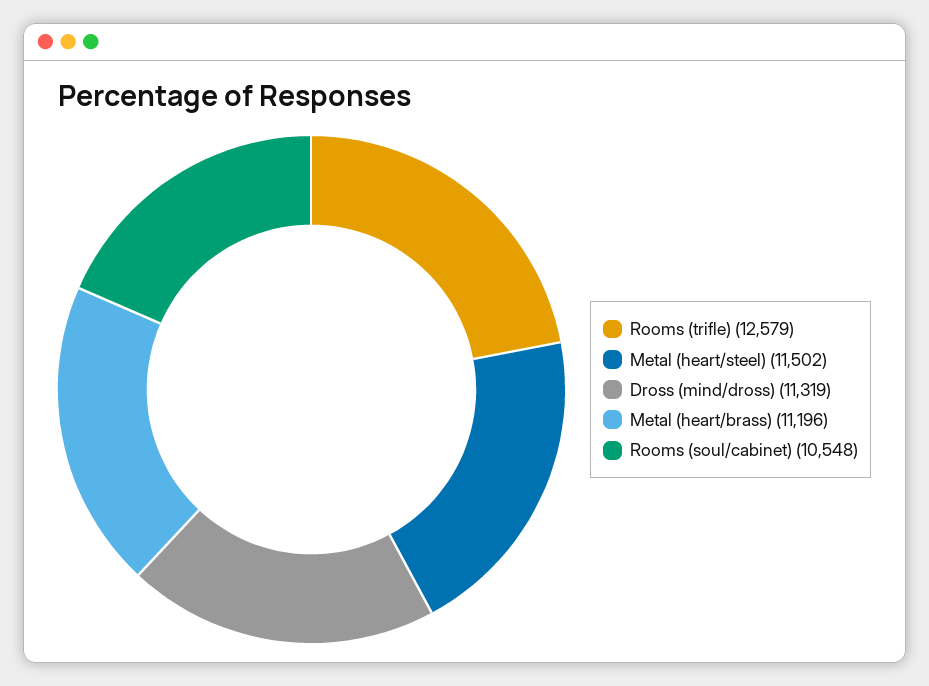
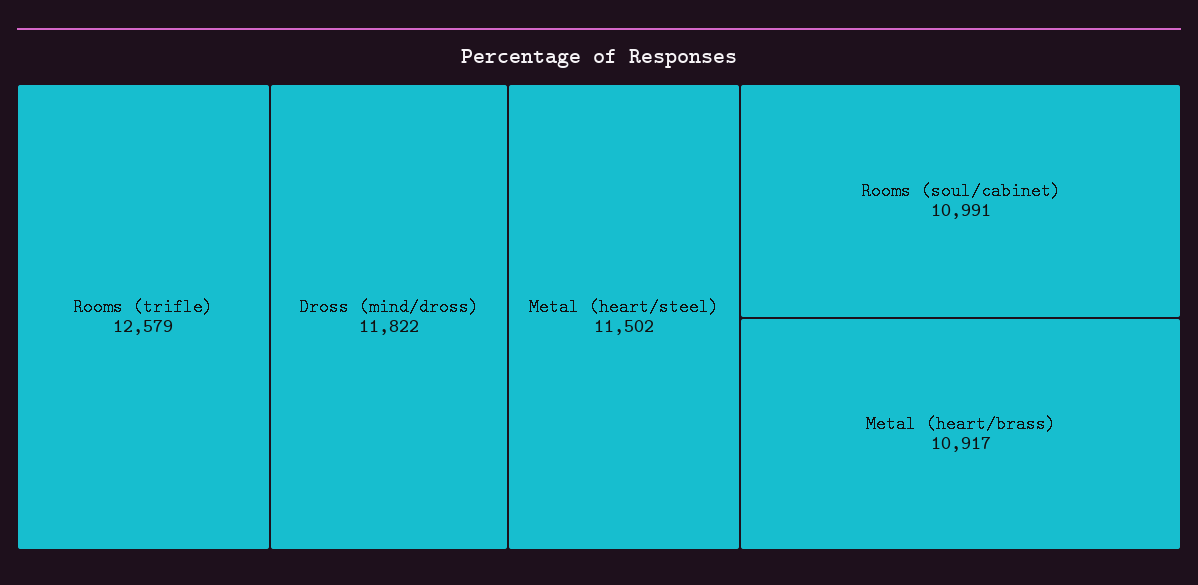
Dross (mind/dross): 11319 -> 11822
Metal (heart/brass): 11196 -> 10917
Rooms (soul/cabinet): 10548 -> 10991

